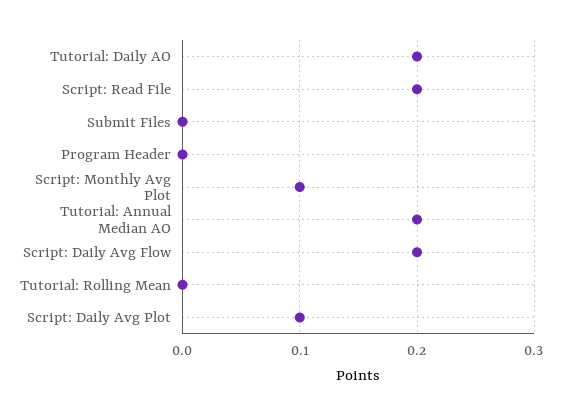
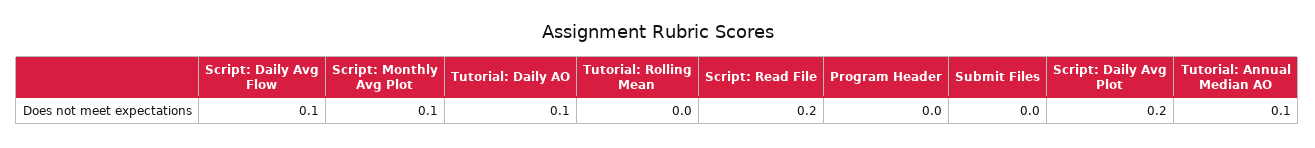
Tutorial: Daily AO: 0.2 -> 0.1
Tutorial: Annual Median AO: 0.2 -> 0.1
Script: Daily Avg Flow: 0.2 -> 0.1
Script: Daily Avg Plot: 0.1 -> 0.2

